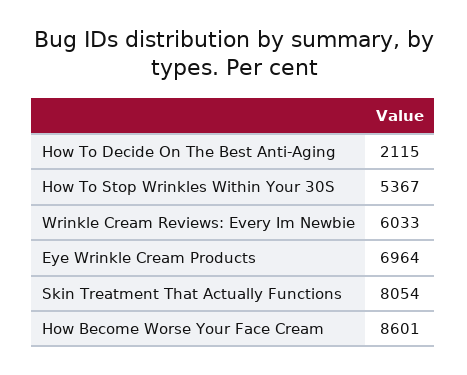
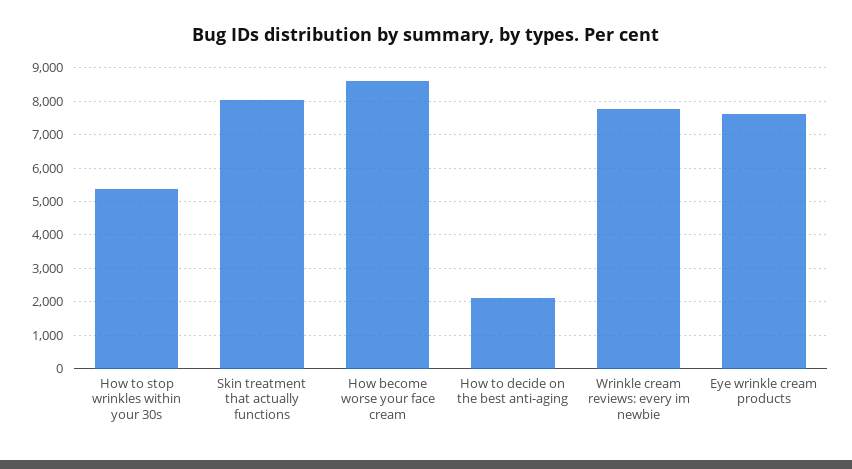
Wrinkle Cream Reviews: Every Im Newbie: 6033 -> 7800
Eye Wrinkle Cream Products: 6964 -> 7600

